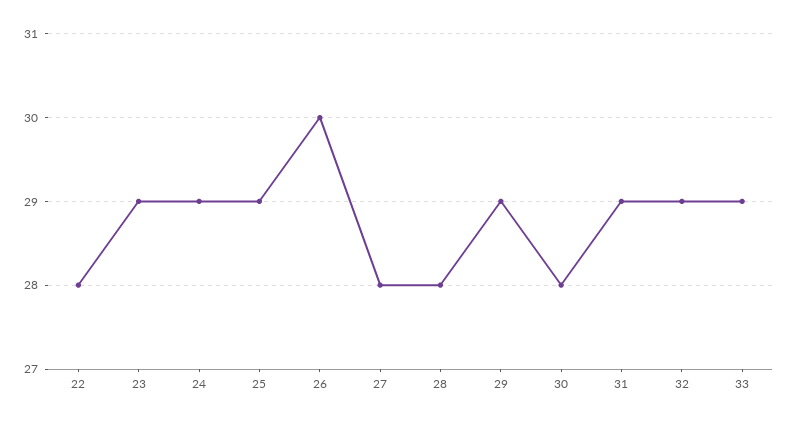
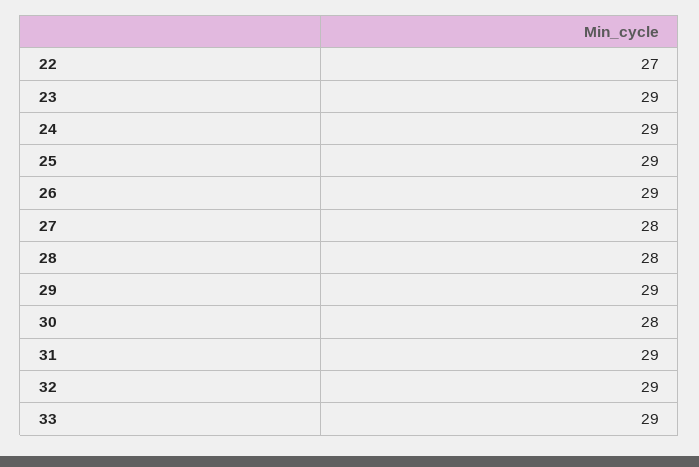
22: 28 -> 27
26: 30 -> 29

